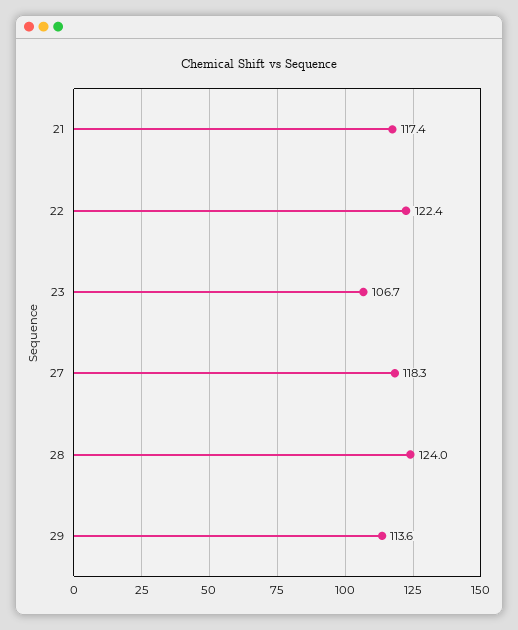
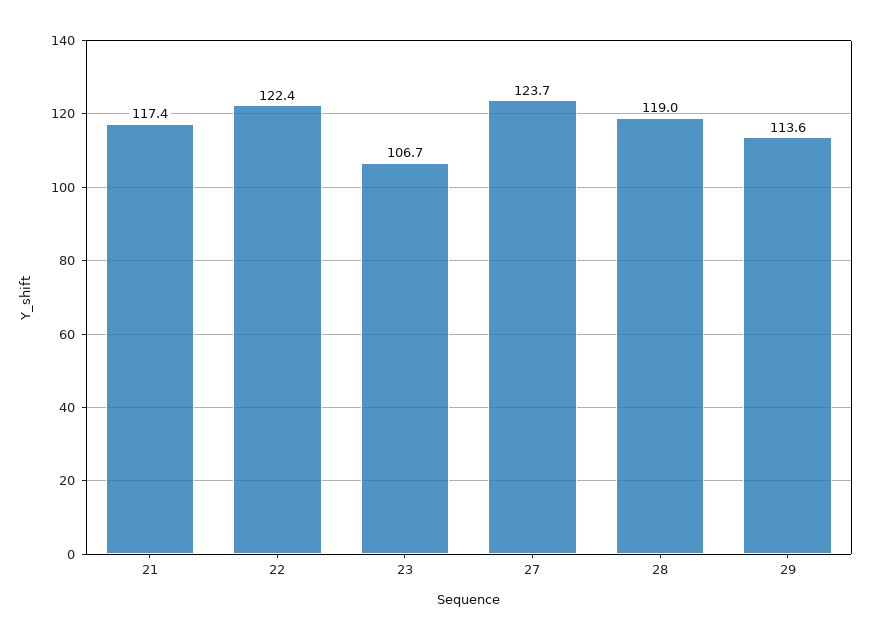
27: 118.3 -> 123.7
28: 124 -> 119

